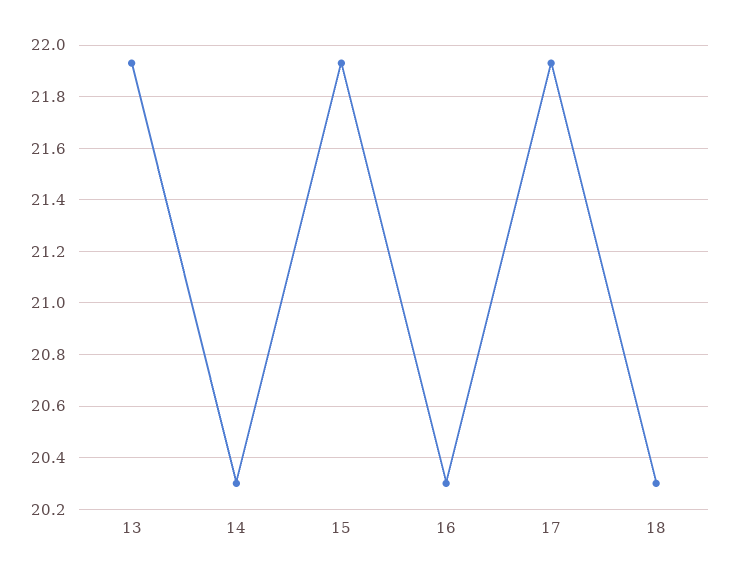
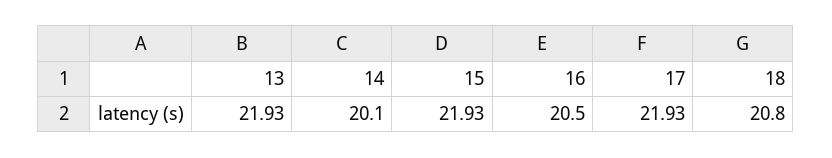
14: 20.3 -> 20.1
16: 20.3 -> 20.5
18: 20.3 -> 20.8

